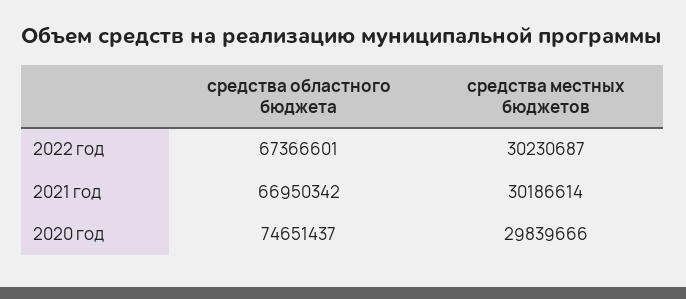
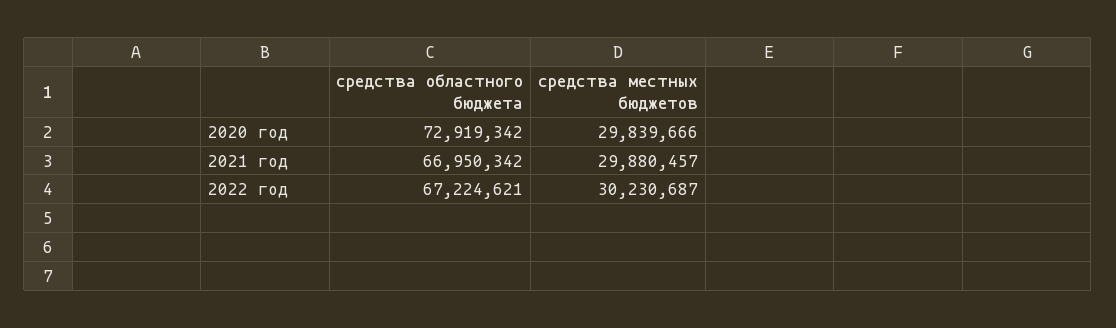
средства областного бюджета, 2022 год: 67366601 -> 67224621
средства местных бюджетов, 2021 год: 30186614 -> 29880457
средства областного бюджета, 2020 год: 74651437 -> 72919342

